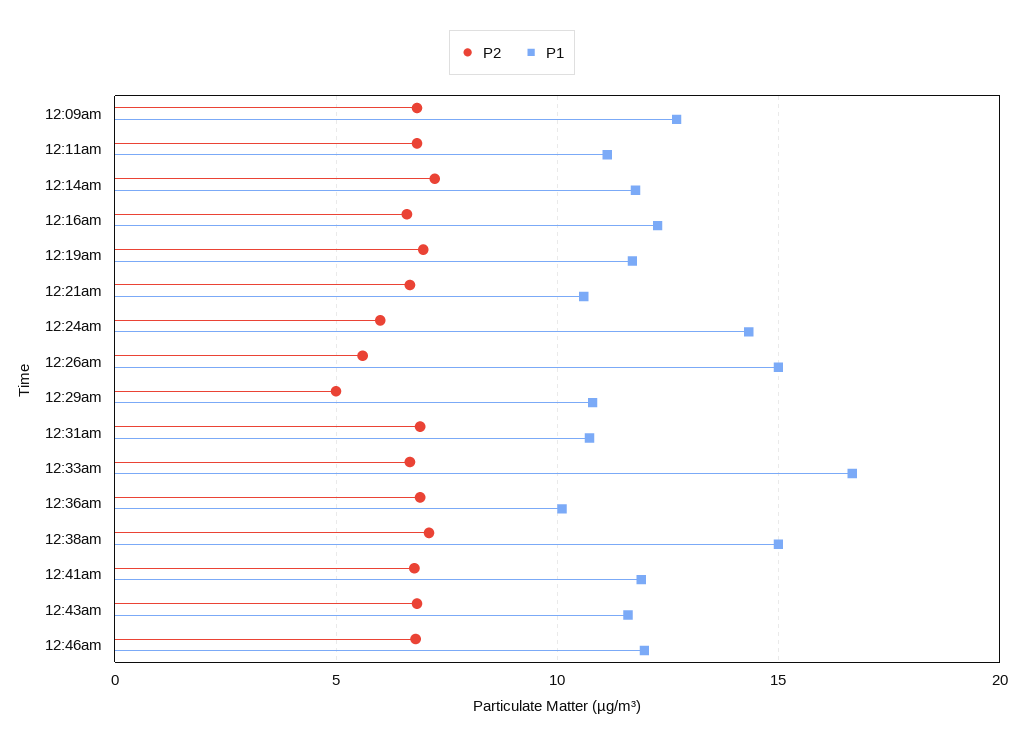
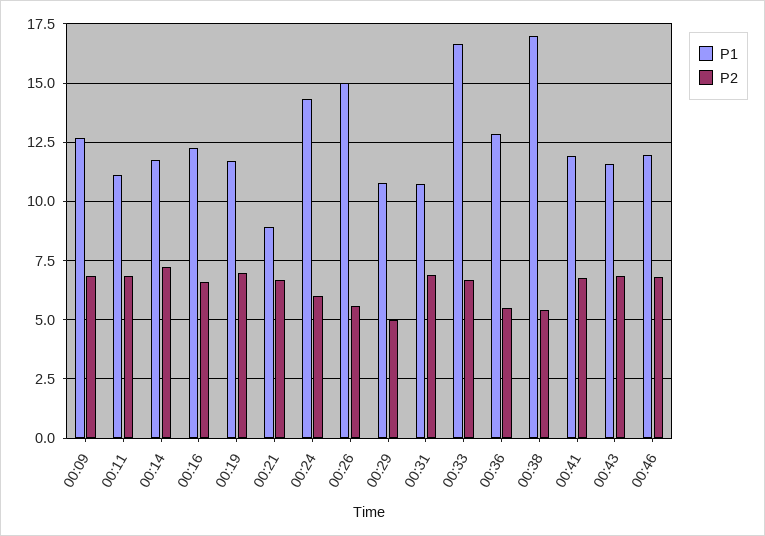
P1, 12:21am: 10.5 -> 9
P2, 12:36am: 7 -> 5.5
P1, 12:36am: 10 -> 13
P2, 12:38am: 7 -> 5.5
P1, 12:38am: 15 -> 17

